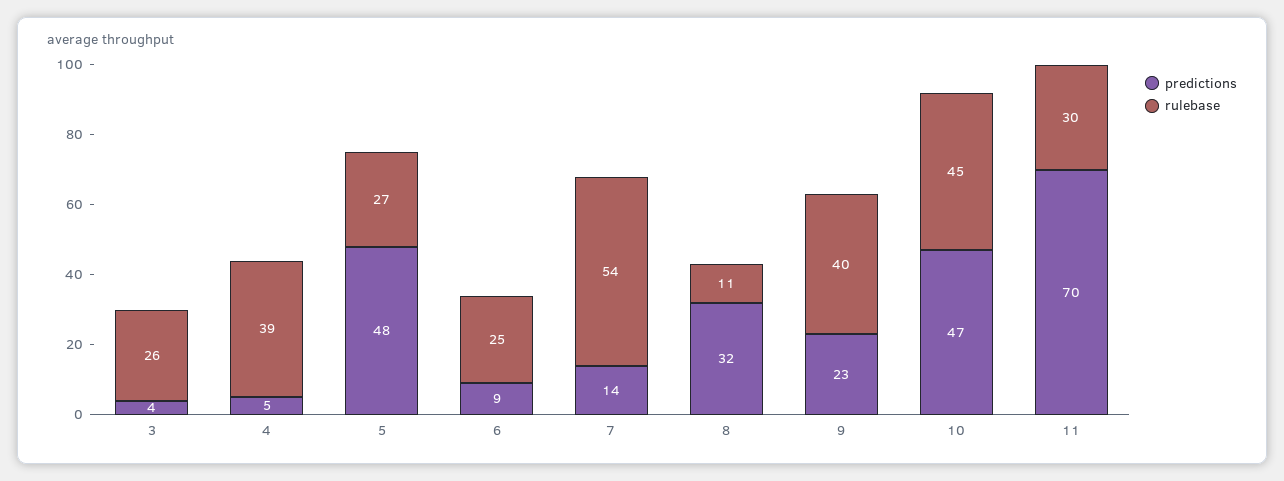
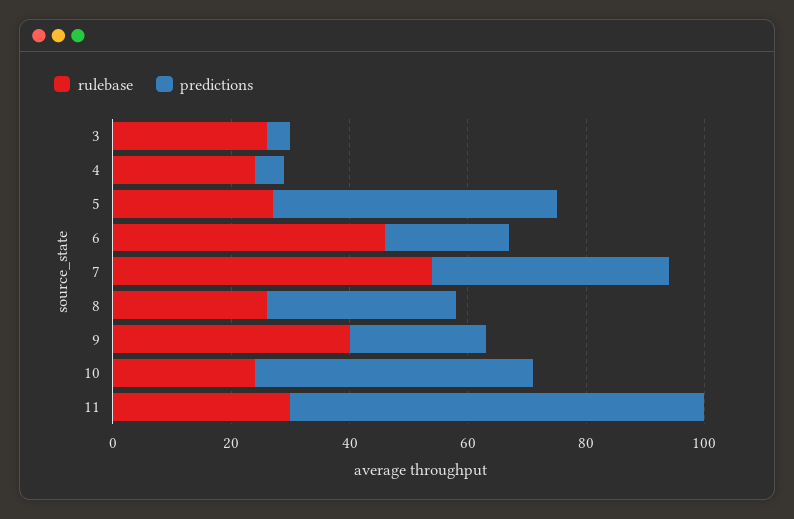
rulebase, 4: 39 -> 25
predictions, 6: 9 -> 20
rulebase, 6: 25 -> 45
predictions, 7: 14 -> 40
rulebase, 8: 11 -> 25
rulebase, 10: 45 -> 25

